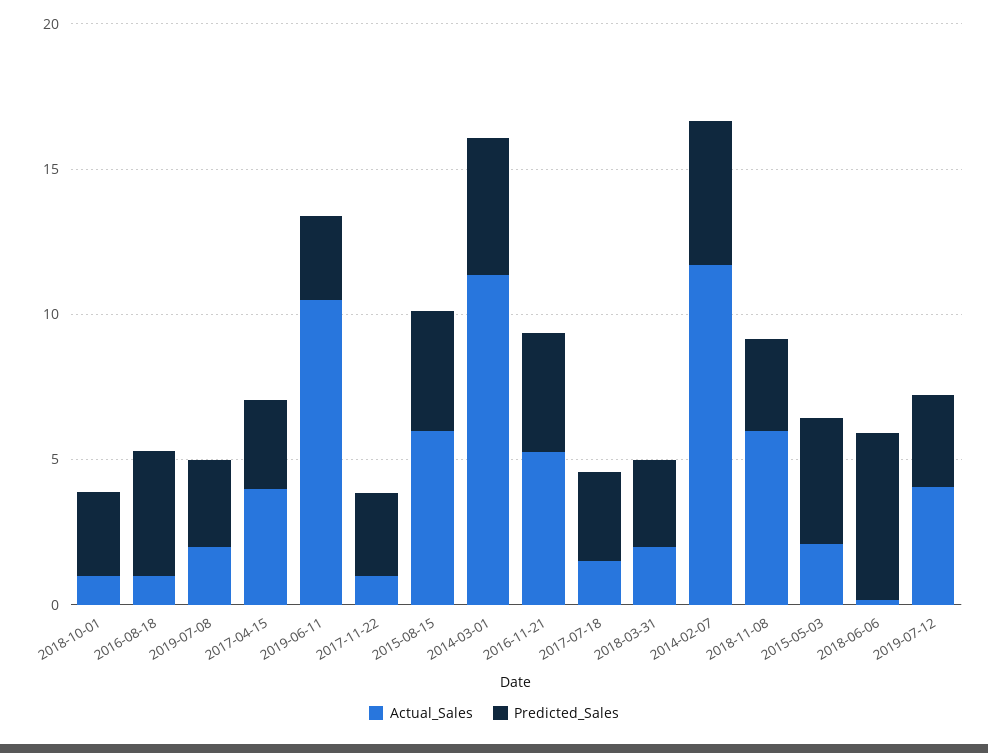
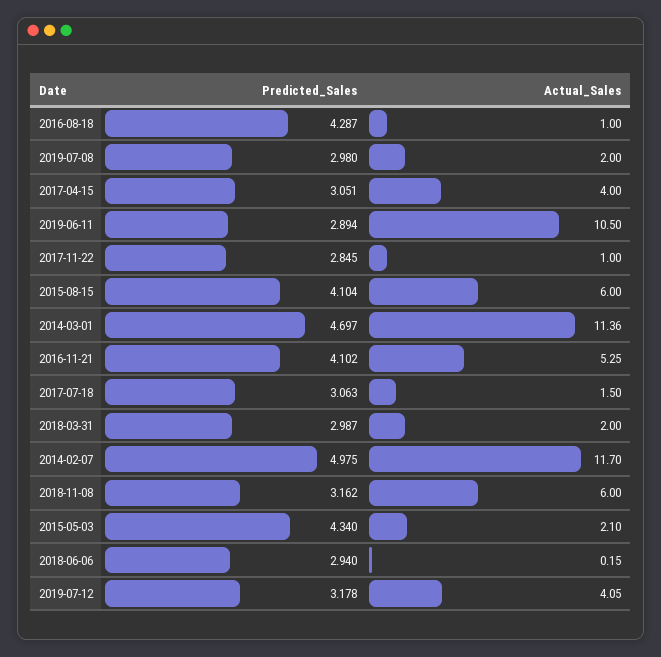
Actual_Sales, 2018-10-01: 1 -> none
Predicted_Sales, 2018-10-01: 3 -> none
Predicted_Sales, 2018-06-06: 6 -> 2.94

